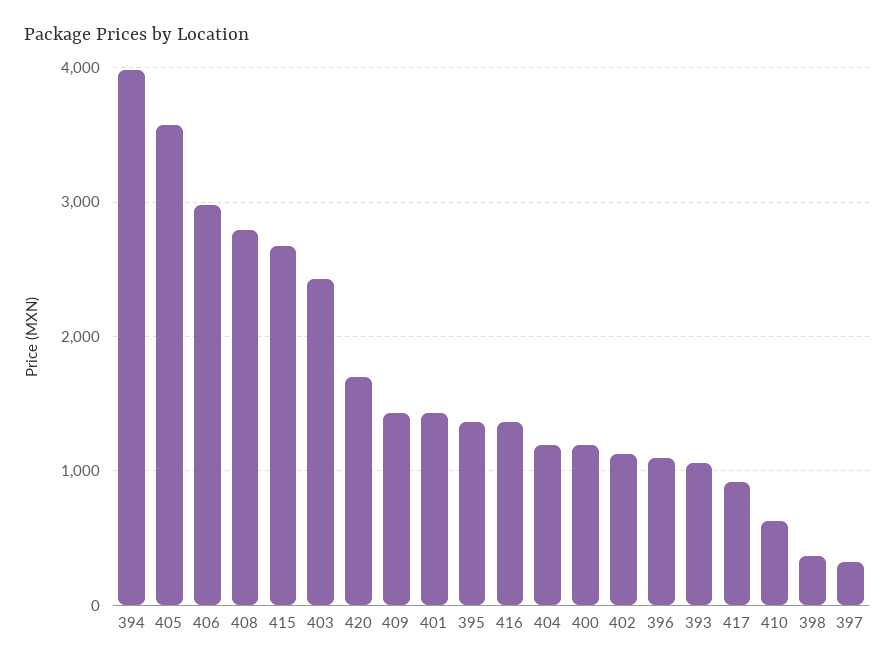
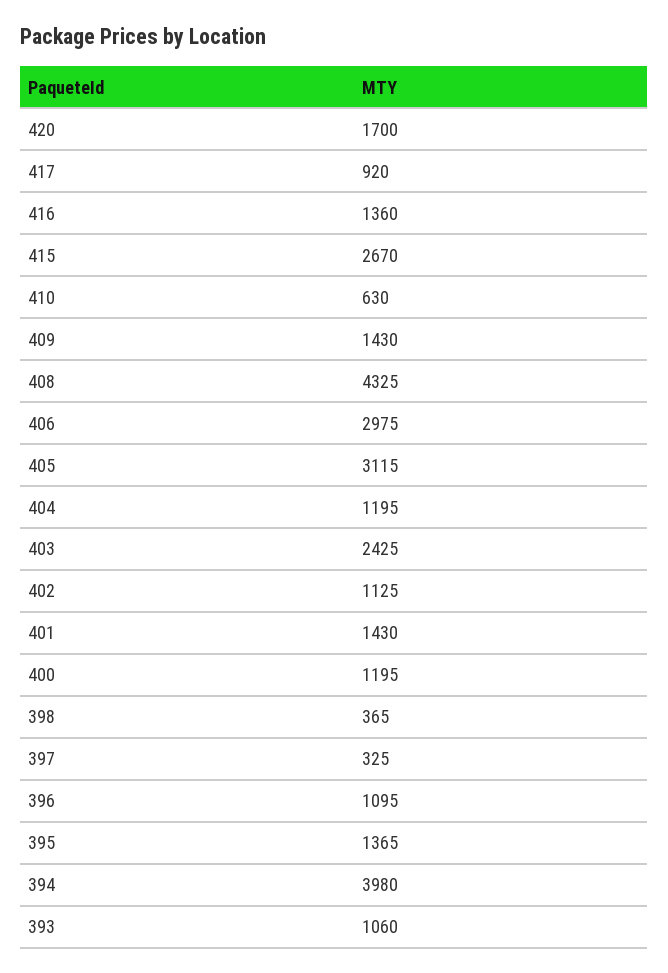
405: 3600 -> 3115
408: 2800 -> 4325

